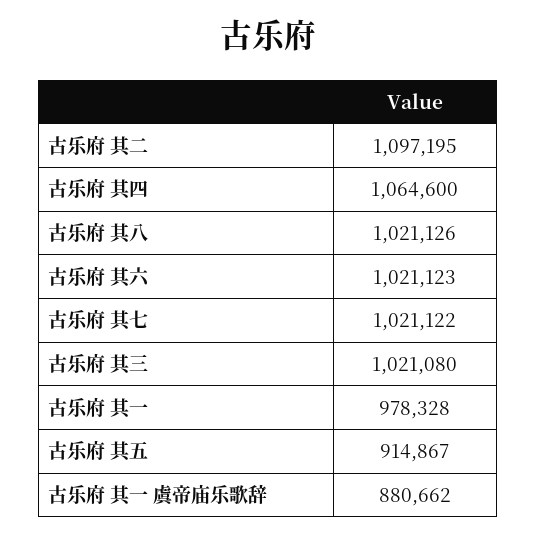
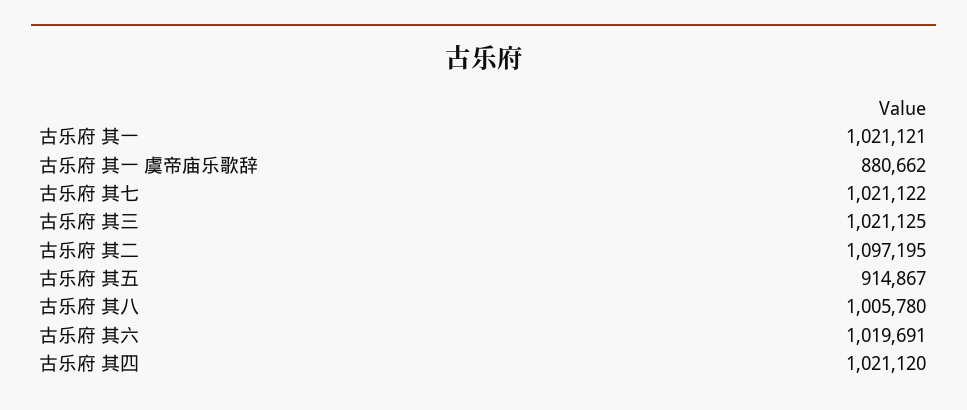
古乐府 其四: 1064600 -> 1021120
古乐府 其八: 1021126 -> 1005780
古乐府 其六: 1021123 -> 1019691
古乐府 其三: 1021080 -> 1021125
古乐府 其一: 978328 -> 1021121

